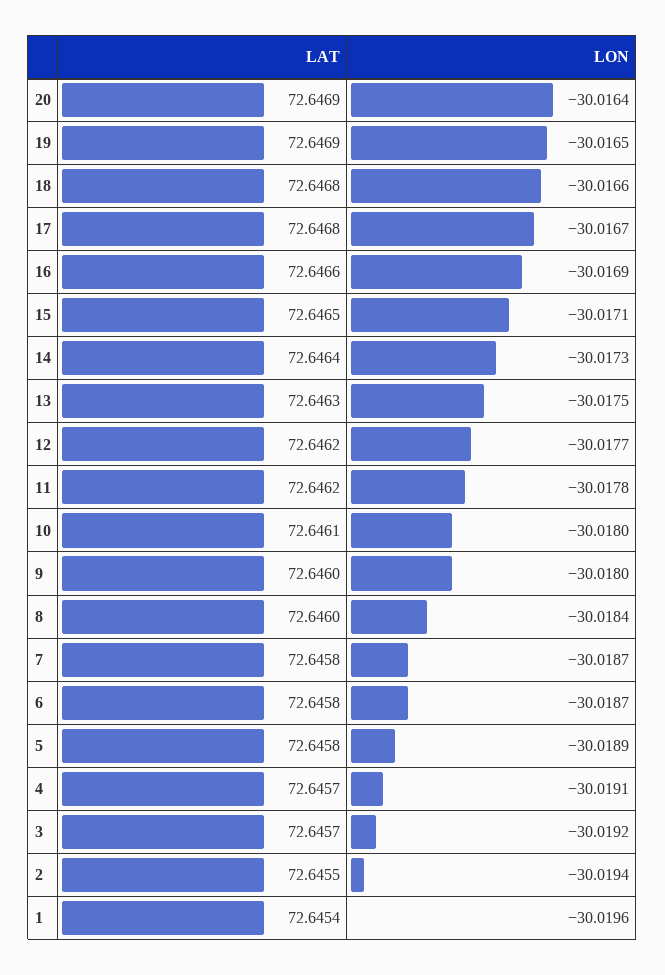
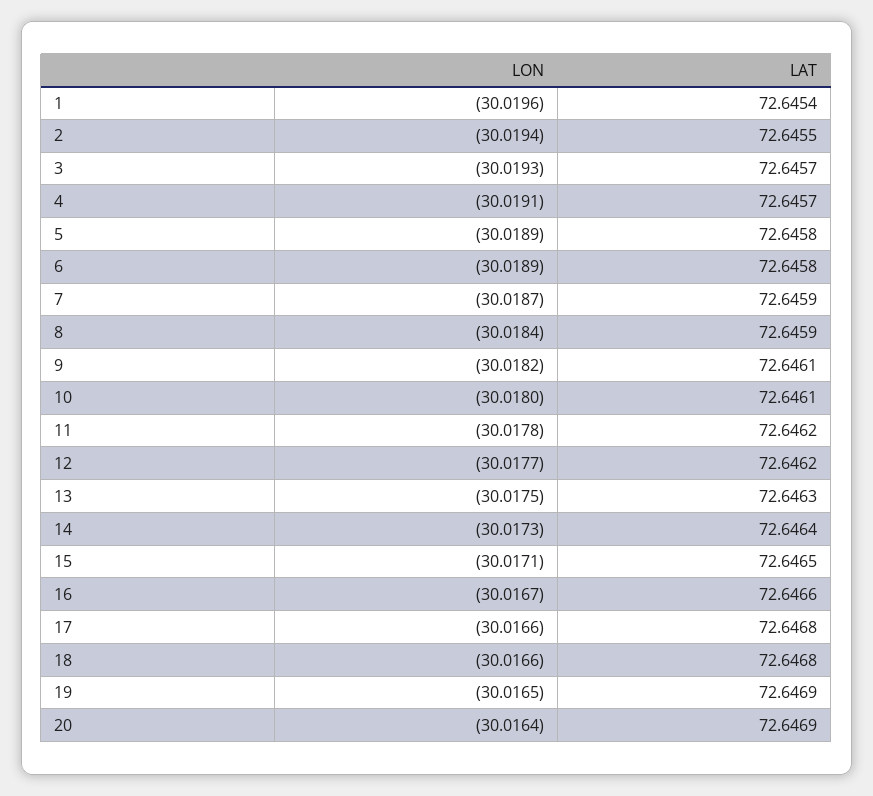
LON, 17: -30.0167 -> -30.0166
LON, 16: -30.0169 -> -30.0167
LAT, 9: 72.646 -> 72.6461
LON, 9: -30.018 -> -30.0182
LAT, 8: 72.646 -> 72.6459
LAT, 7: 72.6458 -> 72.6459
LON, 6: -30.0187 -> -30.0189
LON, 3: -30.0192 -> -30.0193

